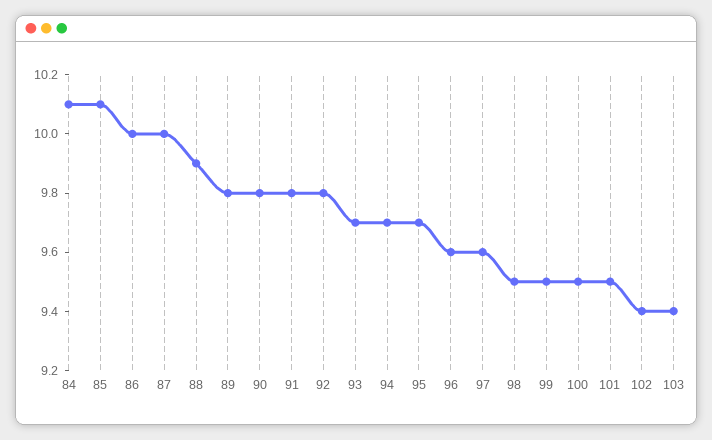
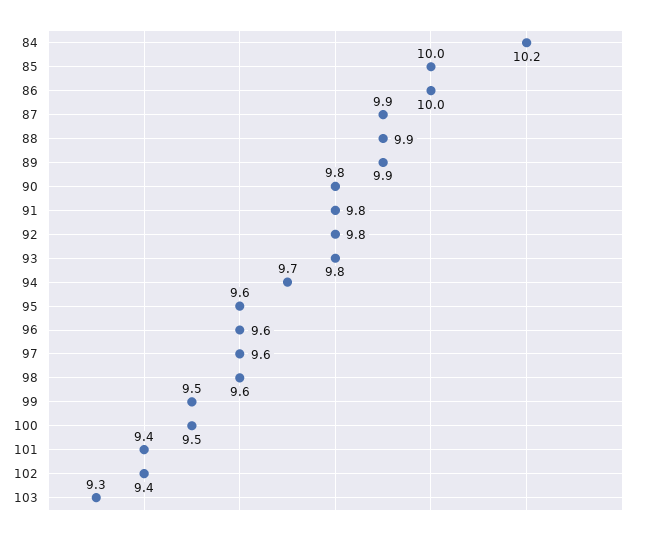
84: 10.1 -> 10.2
85: 10.1 -> 10
87: 10 -> 9.9
89: 9.8 -> 9.9
93: 9.7 -> 9.8
95: 9.7 -> 9.6
98: 9.5 -> 9.6
101: 9.5 -> 9.4
103: 9.4 -> 9.3

